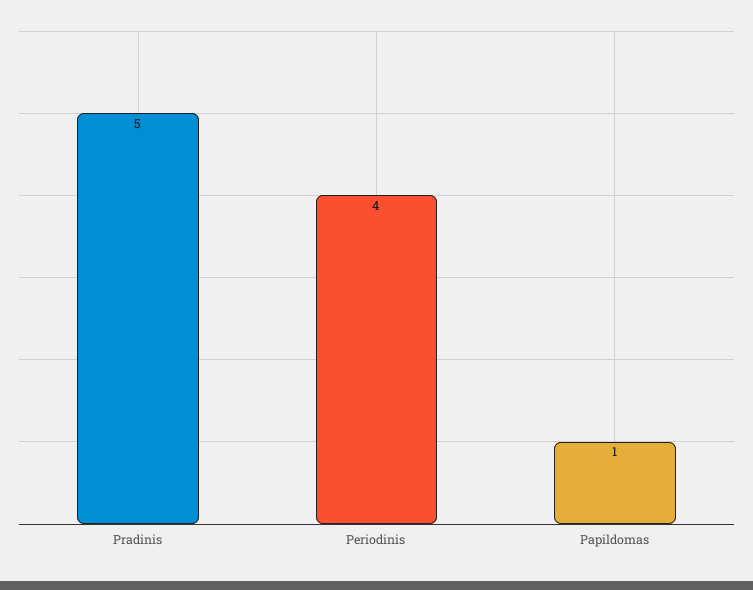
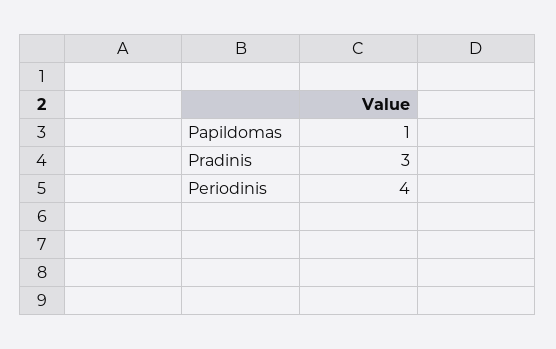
Pradinis: 5 -> 3

